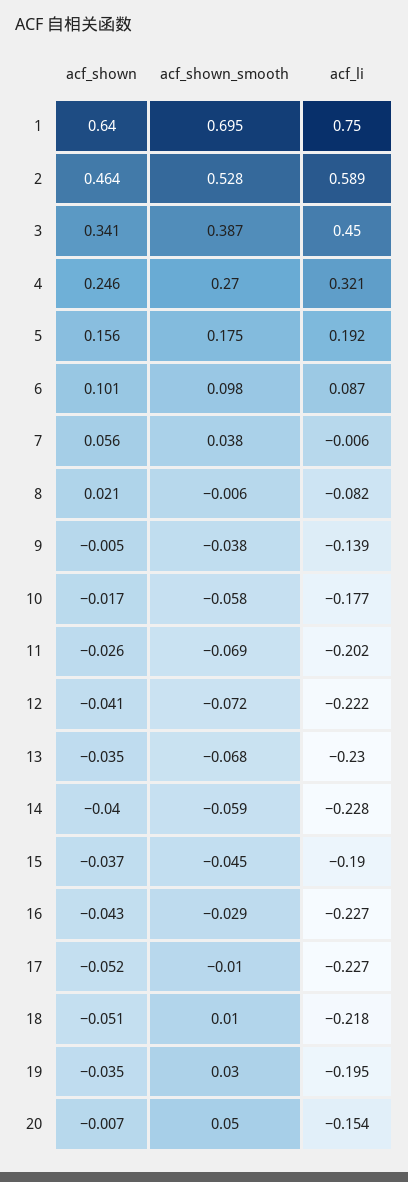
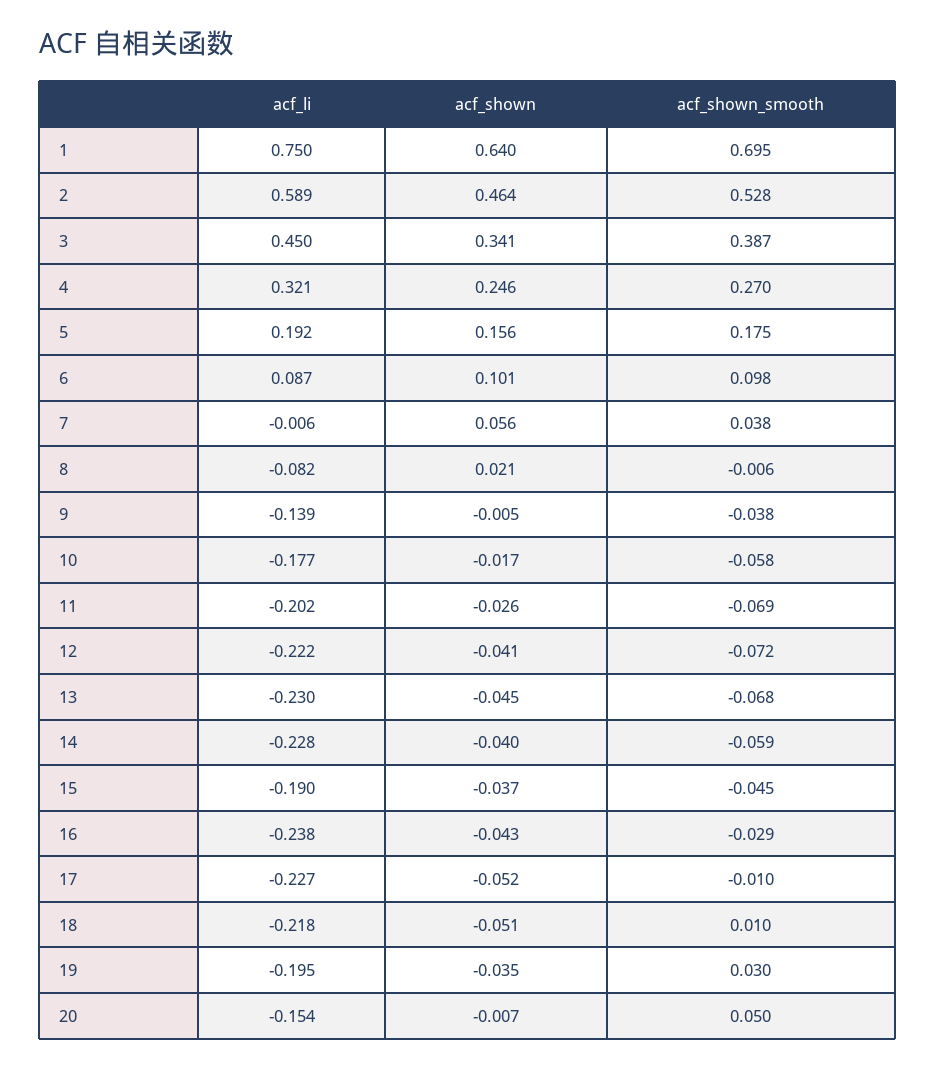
acf_shown, 13: -0.035 -> -0.045
acf_li, 16: -0.227 -> -0.238

